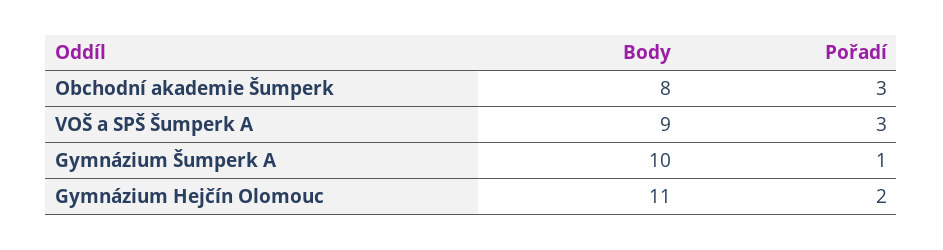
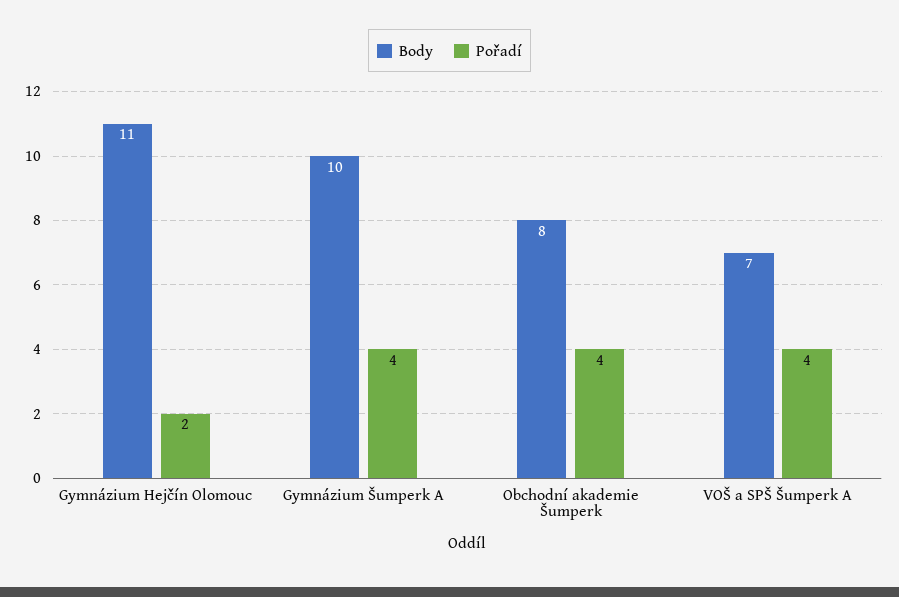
Pořadí, Obchodní akademie Šumperk: 3 -> 4
Body, VOŠ a SPŠ Šumperk A: 9 -> 7
Pořadí, VOŠ a SPŠ Šumperk A: 3 -> 4
Pořadí, Gymnázium Šumperk A: 1 -> 4

